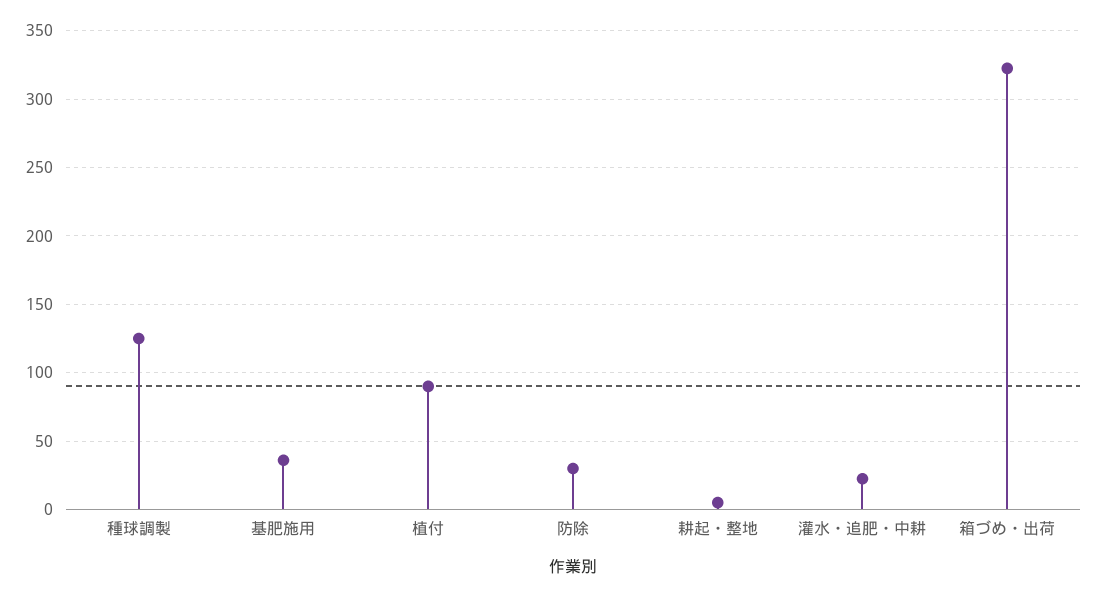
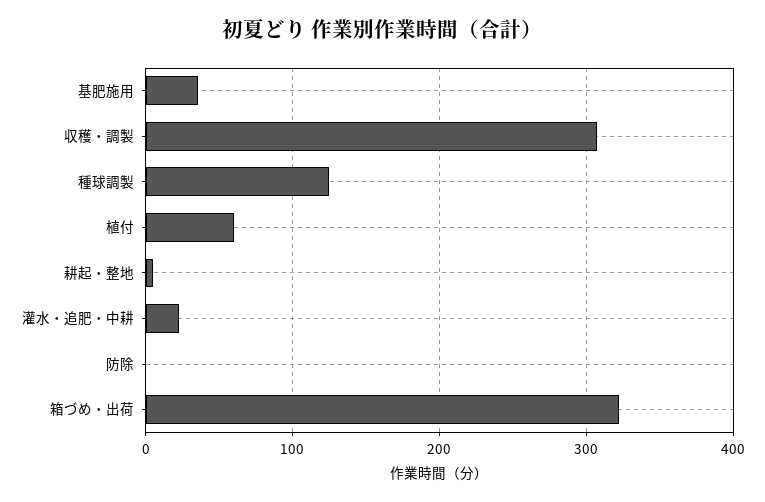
植付: 90 -> 60
防除: 30 -> 0
収穫・調製: none -> 310

